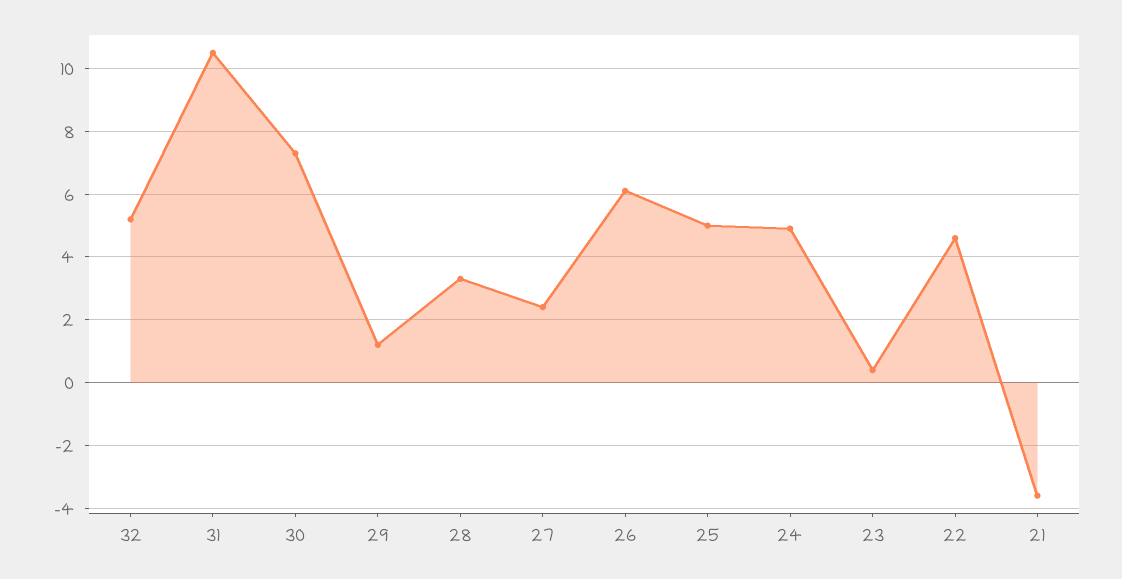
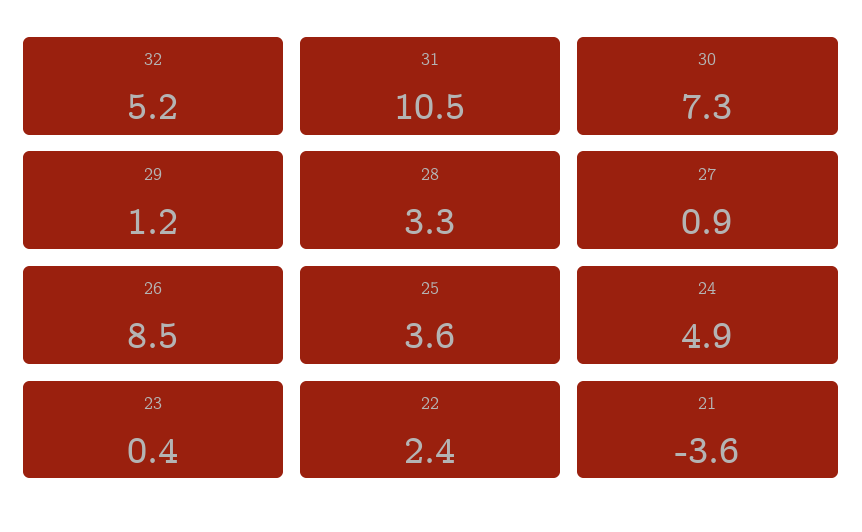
27: 2.5 -> 0.9
26: 6 -> 8.5
25: 5 -> 3.6
22: 4.5 -> 2.4

